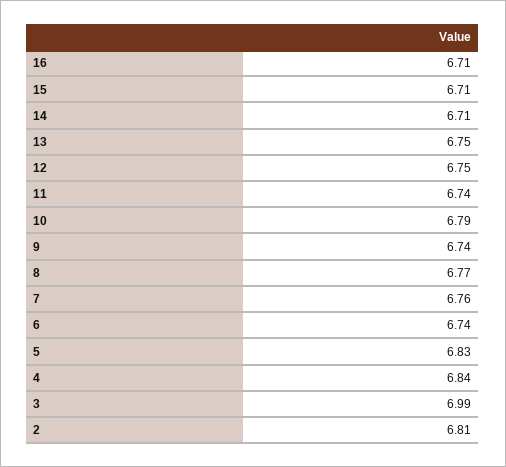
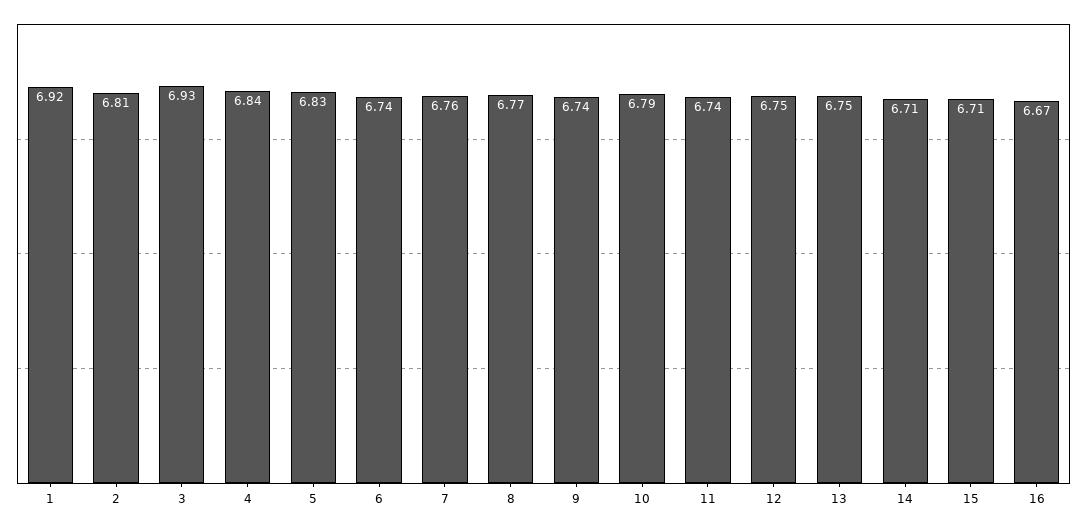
16: 6.71 -> 6.67
3: 6.99 -> 6.93
1: none -> 6.92

